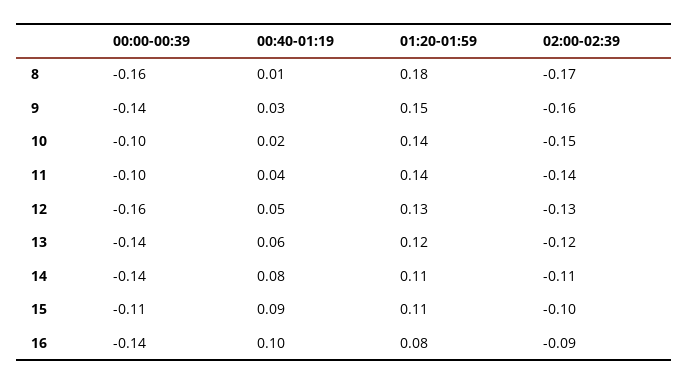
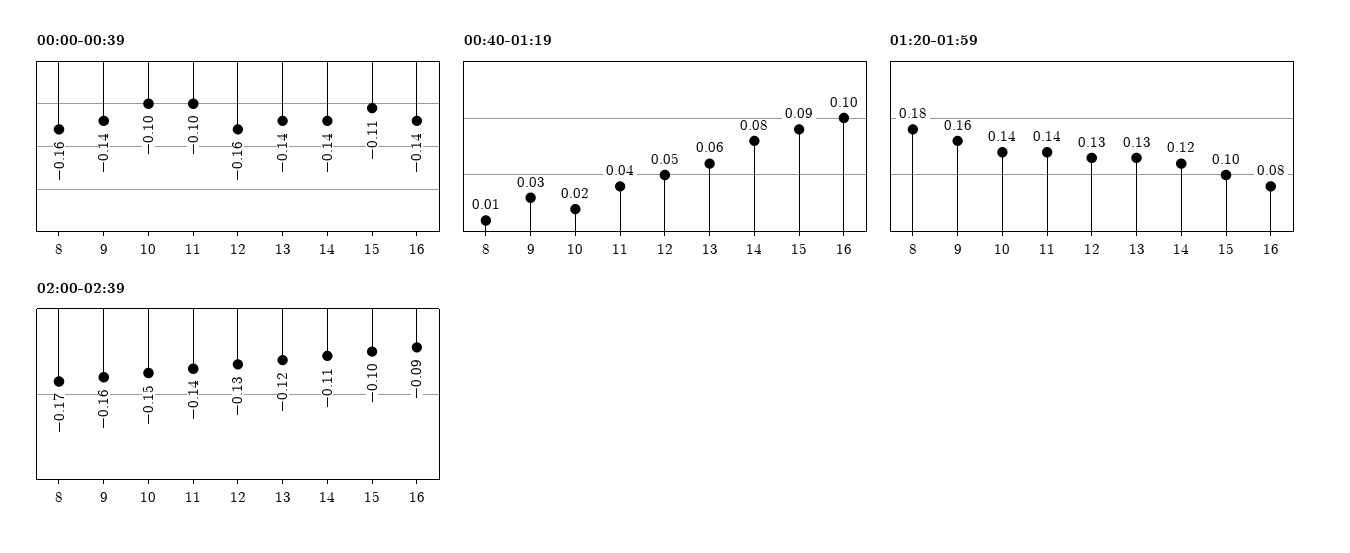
01:20-01:59, 9: 0.15 -> 0.16
01:20-01:59, 13: 0.12 -> 0.13
01:20-01:59, 14: 0.11 -> 0.12
01:20-01:59, 15: 0.11 -> 0.1

